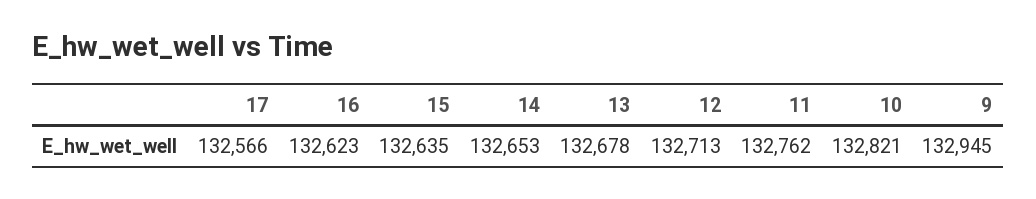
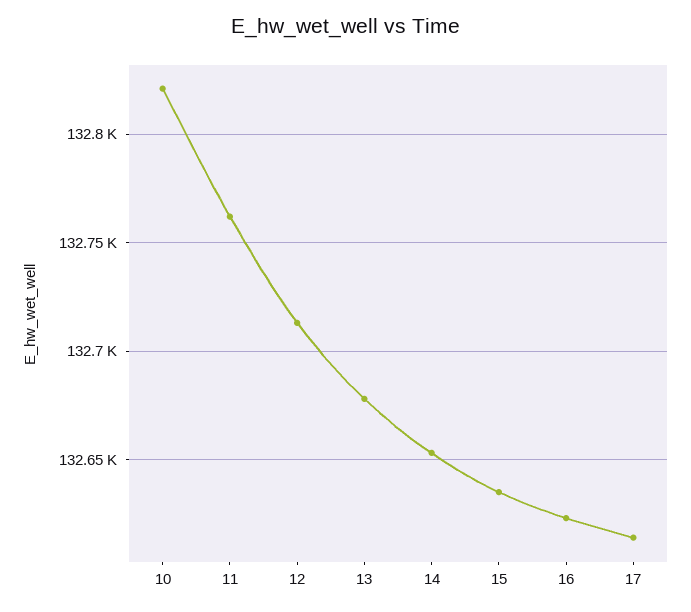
17: 132566 -> 132615
9: 132945 -> none

